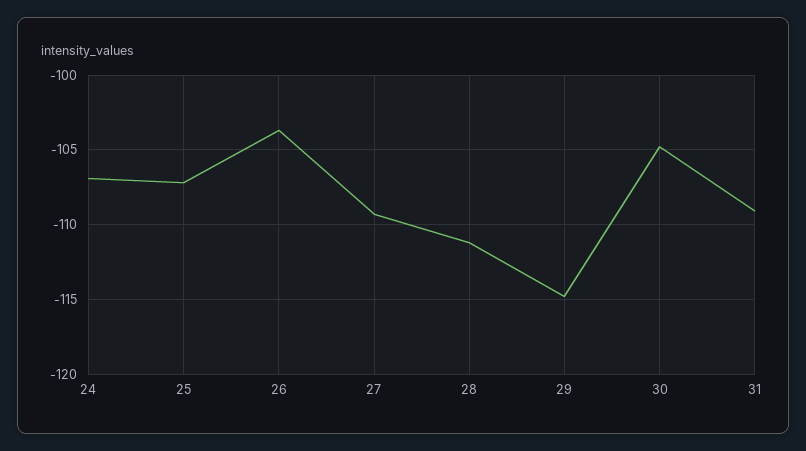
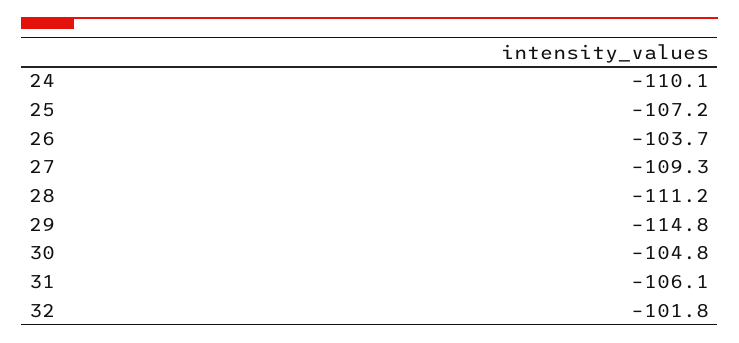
24: -107 -> -110.1
31: -109 -> -106.1
32: none -> -101.8

